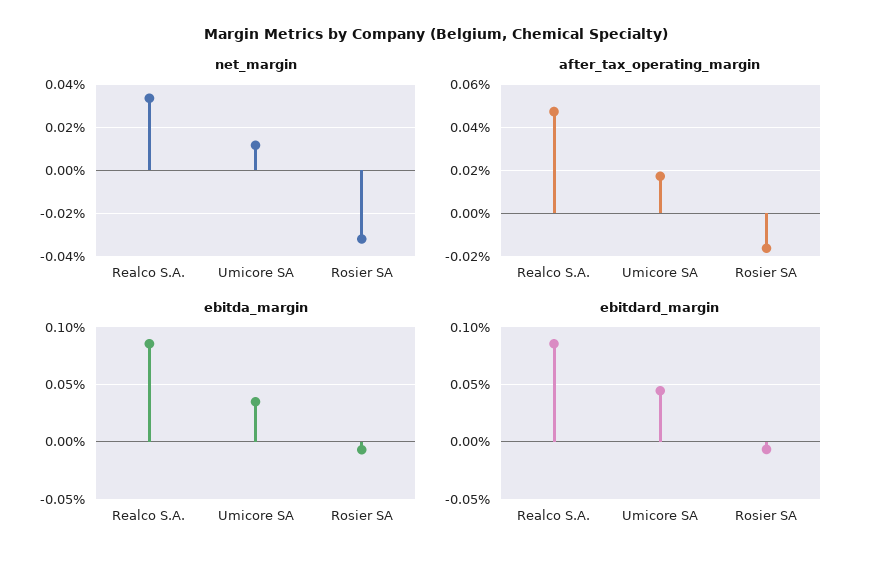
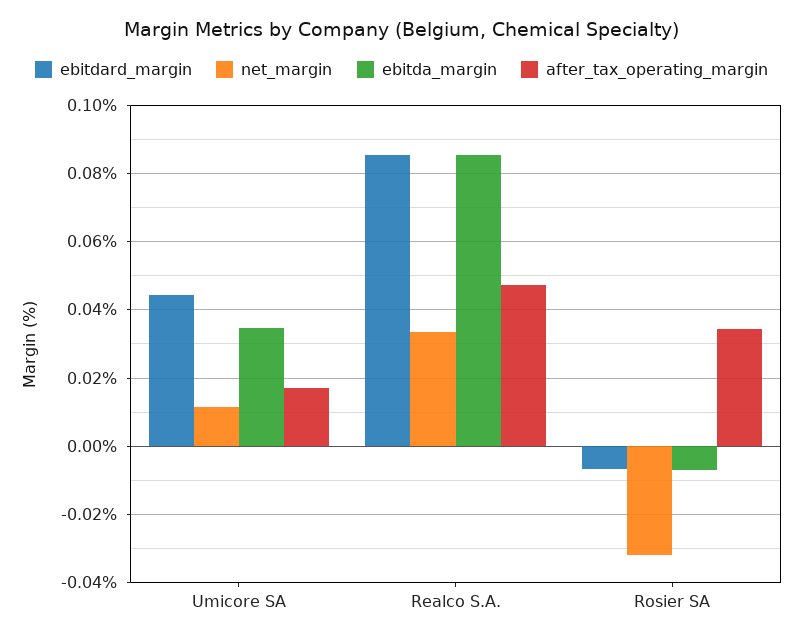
after_tax_operating_margin, Rosier SA: -0.015 -> 0.034

